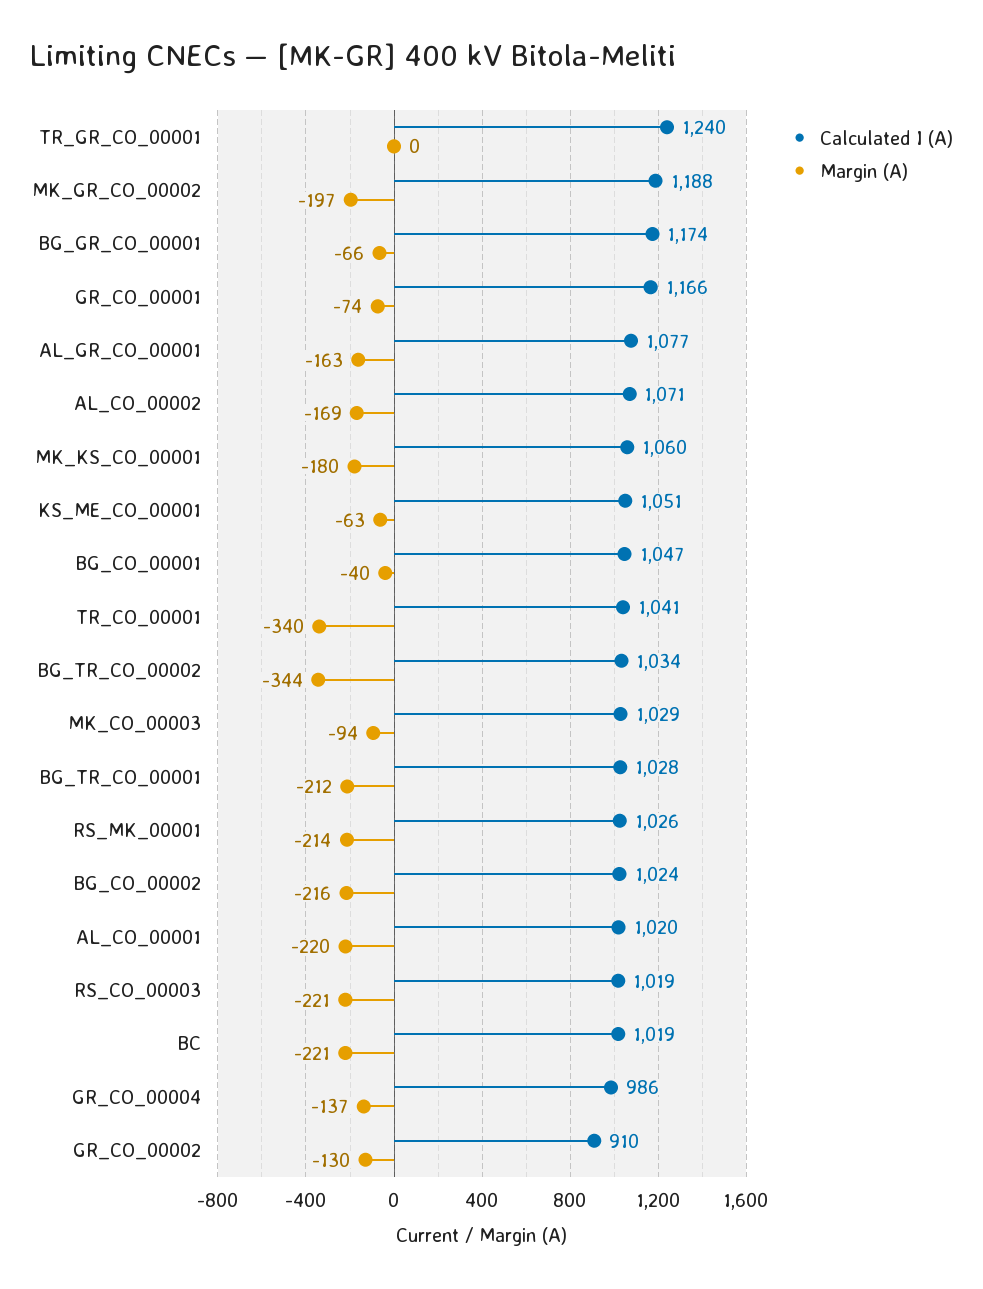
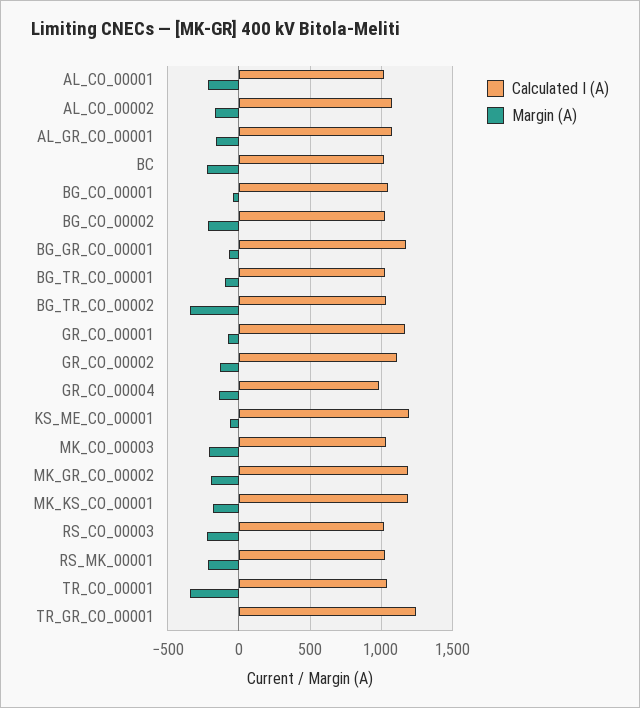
Calculated I (A), MK_KS_CO_00001: 1060 -> 1200
Calculated I (A), KS_ME_CO_00001: 1051 -> 1200
Margin (A), MK_CO_00003: -94 -> -200
Margin (A), BG_TR_CO_00001: -212 -> -100
Calculated I (A), GR_CO_00002: 910 -> 1100

